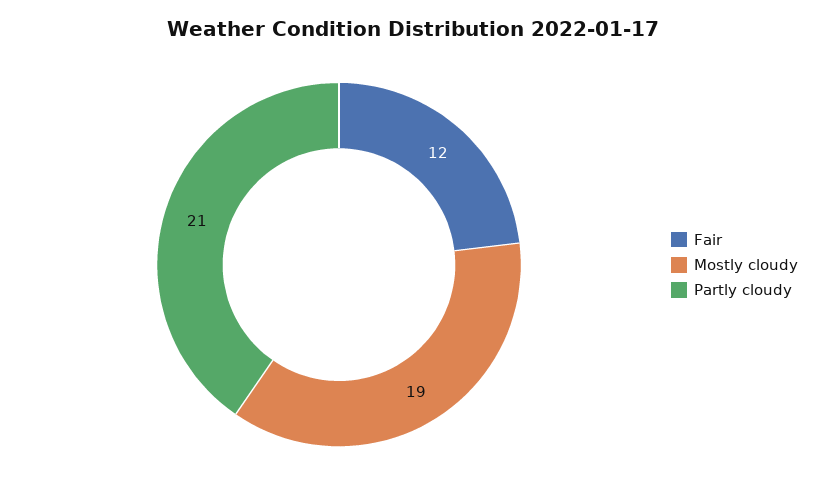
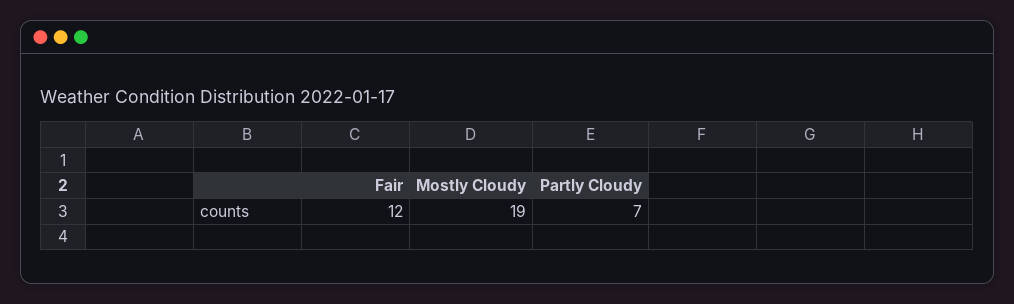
Partly cloudy: 21 -> 7

